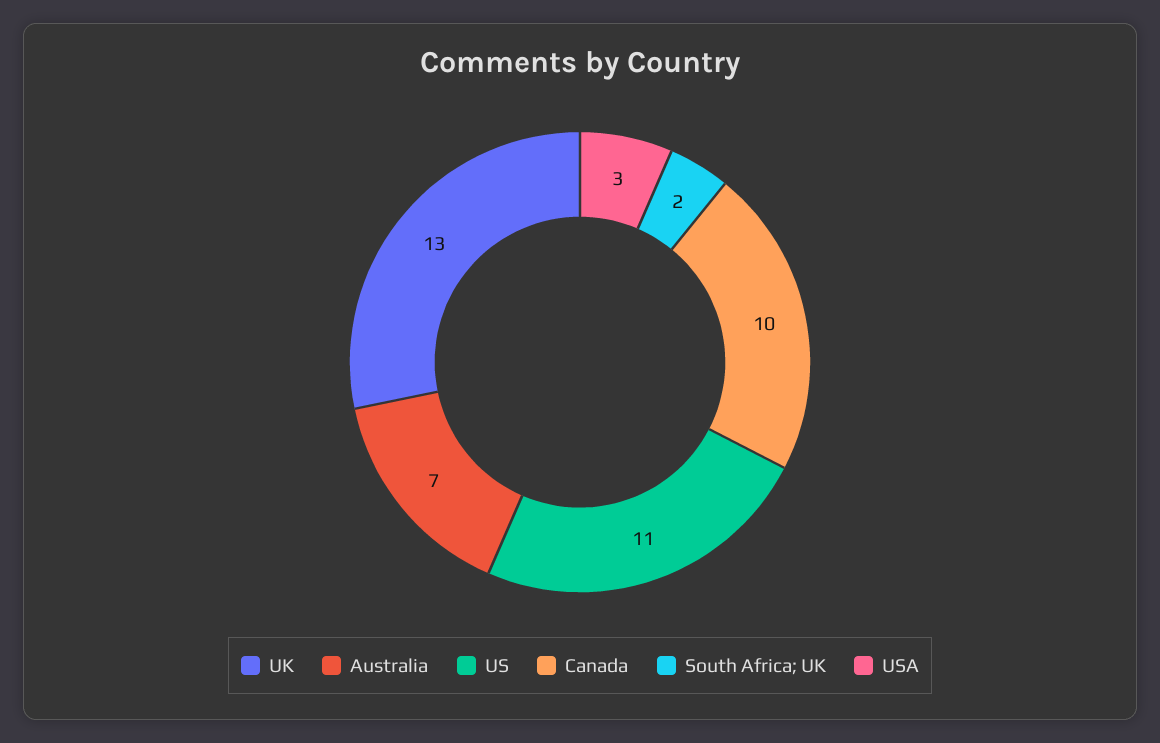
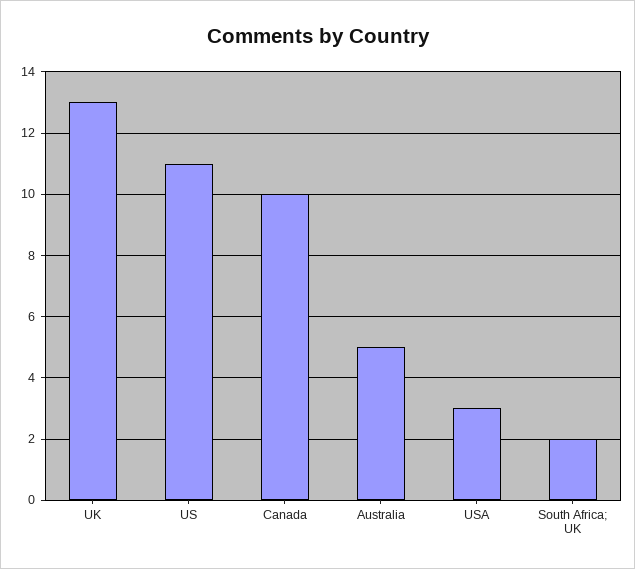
Australia: 7 -> 5

